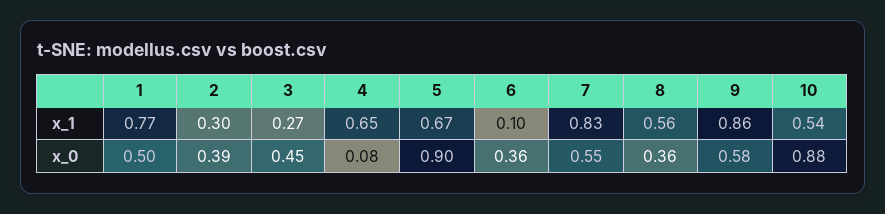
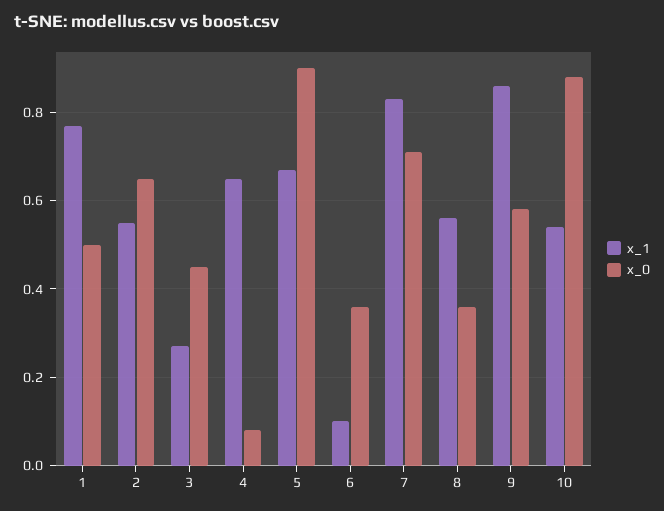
x_1, 2: 0.3 -> 0.55
x_0, 2: 0.39 -> 0.65
x_0, 7: 0.55 -> 0.7

